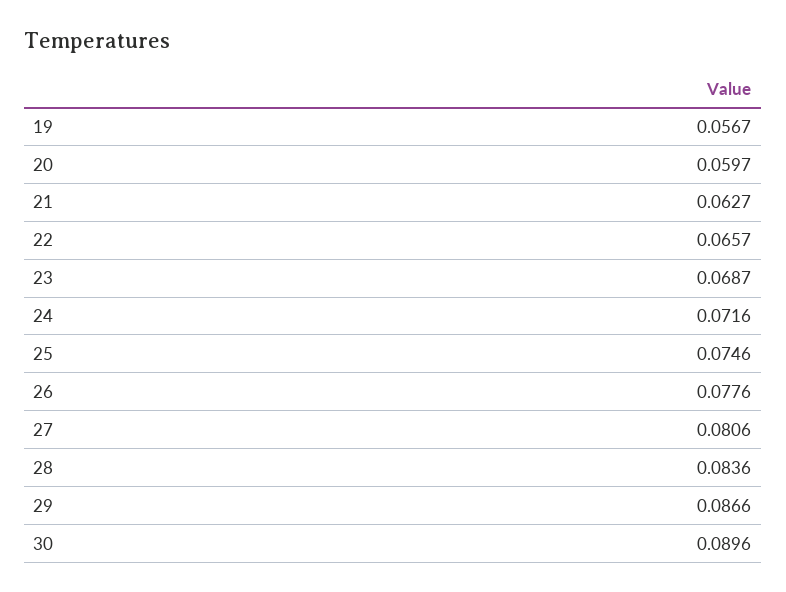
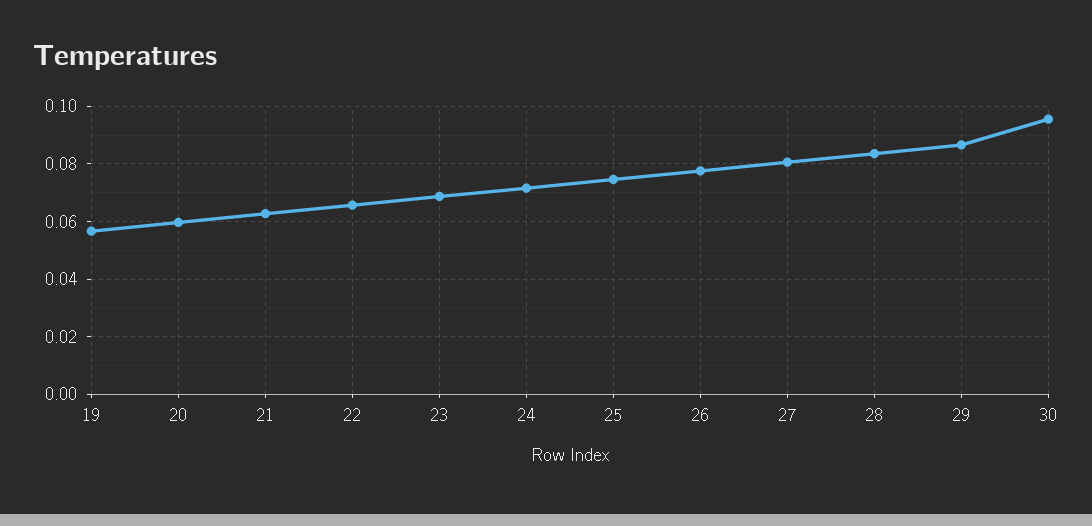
30: 0.0896 -> 0.095

